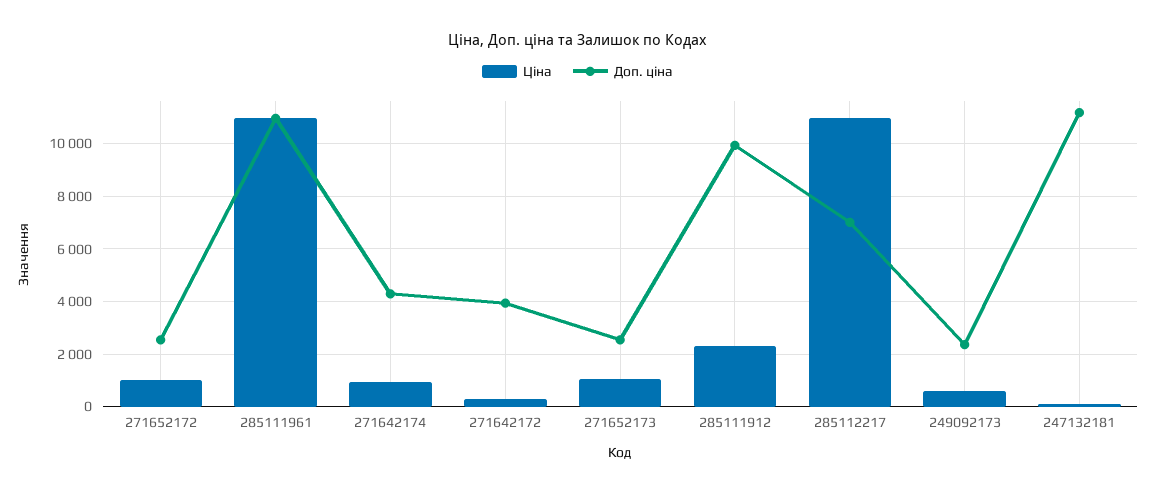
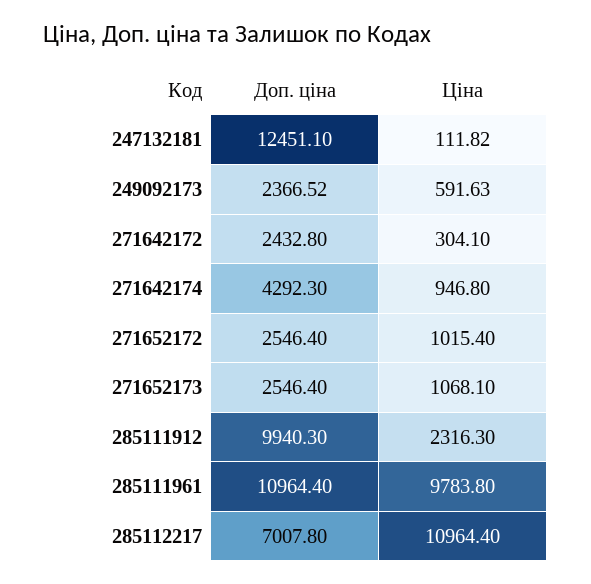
Ціна, 285111961: 11000 -> 9783.8
Доп. ціна, 271642172: 4000 -> 2432.8
Доп. ціна, 247132181: 11250 -> 12451.1

